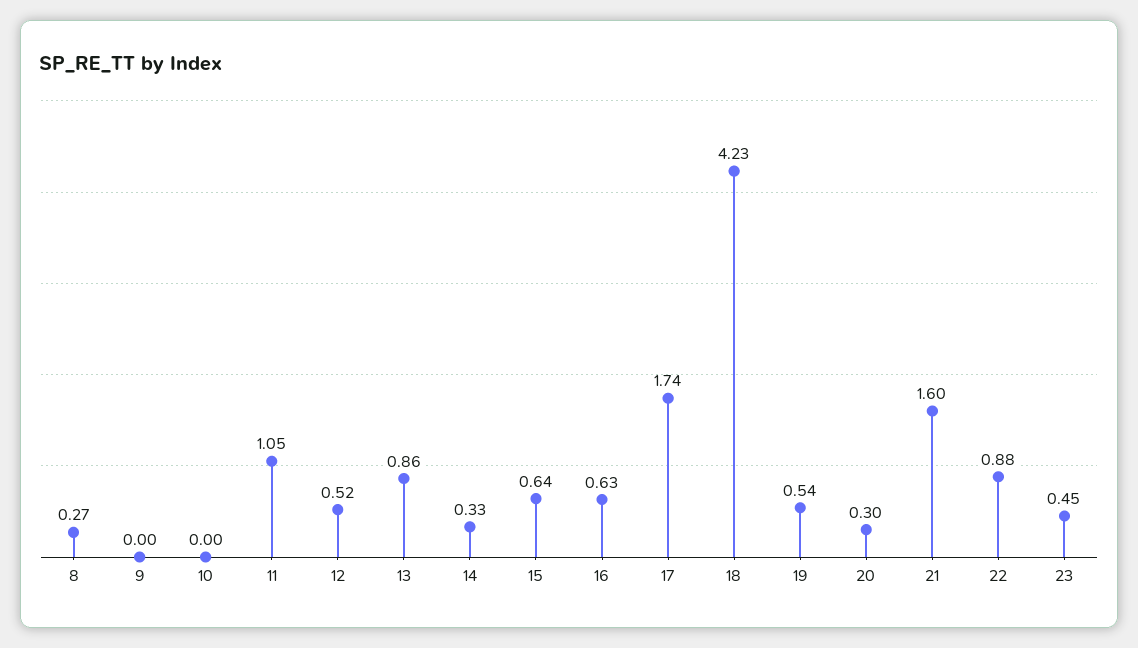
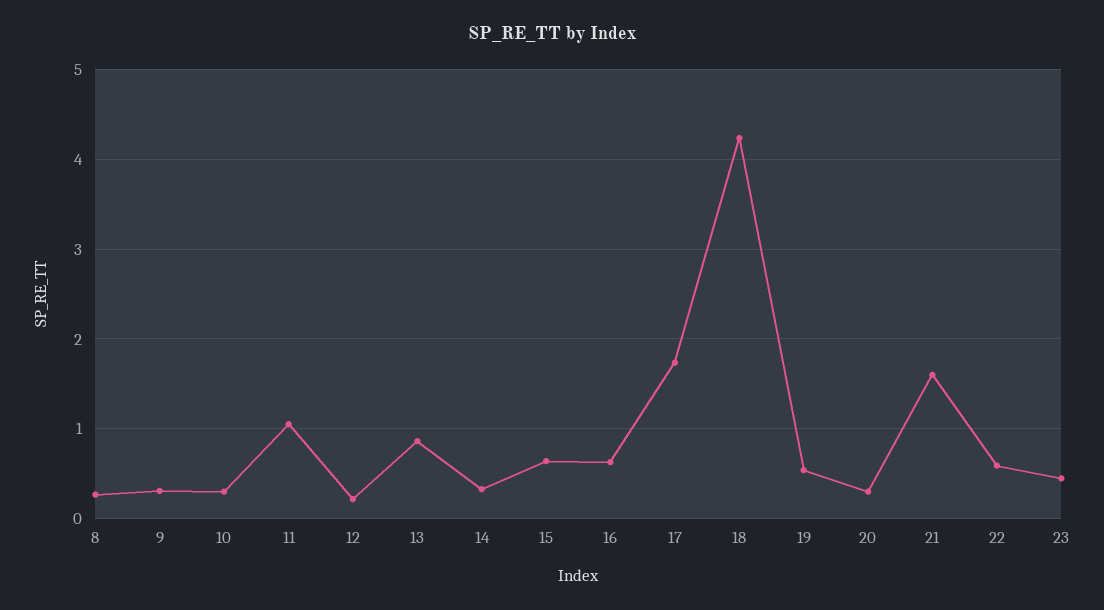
9: 0 -> 0.3
10: 0 -> 0.3
12: 0.52 -> 0.2
22: 0.88 -> 0.6

